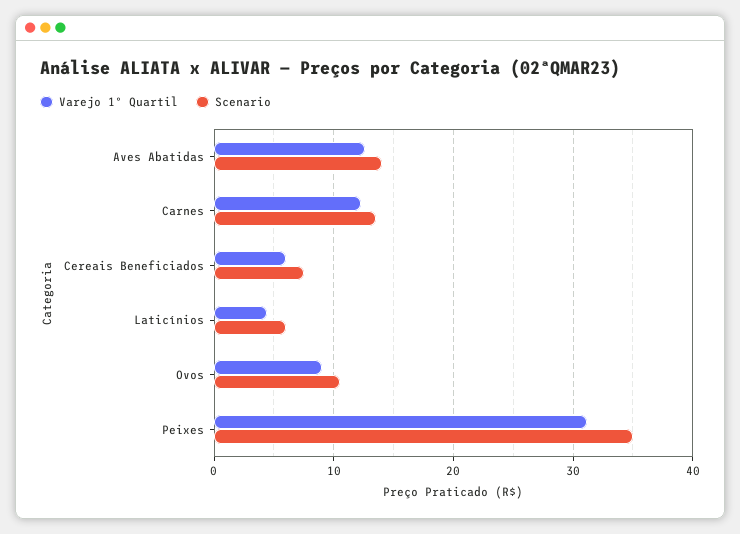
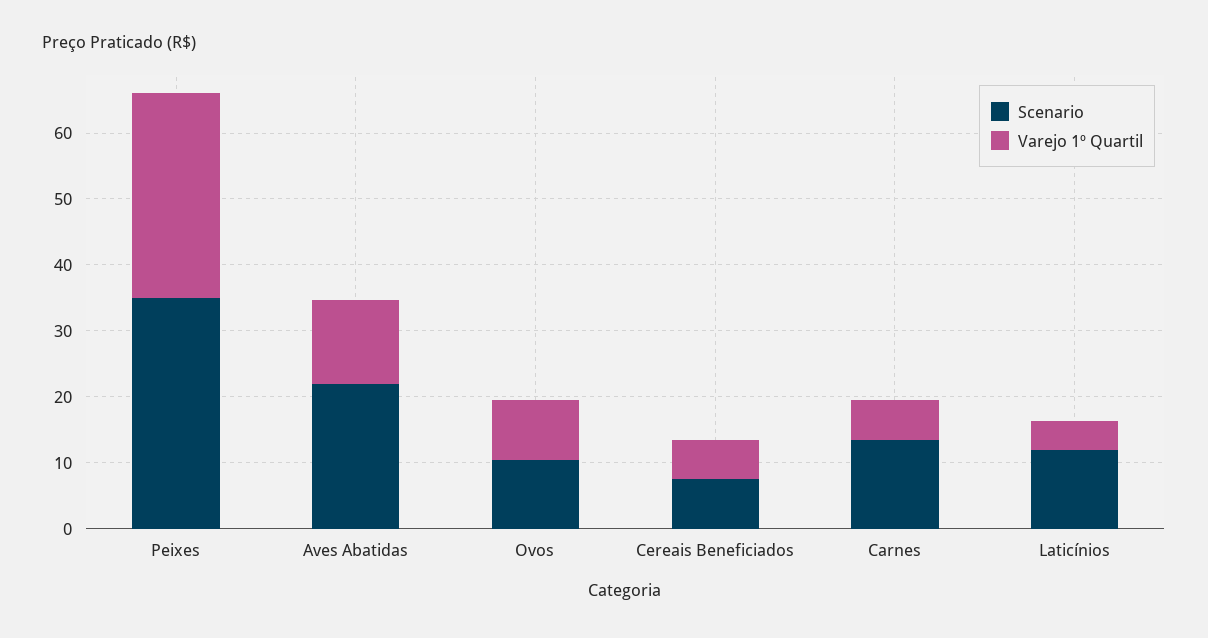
Scenario, Aves Abatidas: 14 -> 22
Varejo 1º Quartil, Carnes: 12 -> 6
Scenario, Laticínios: 6 -> 12

